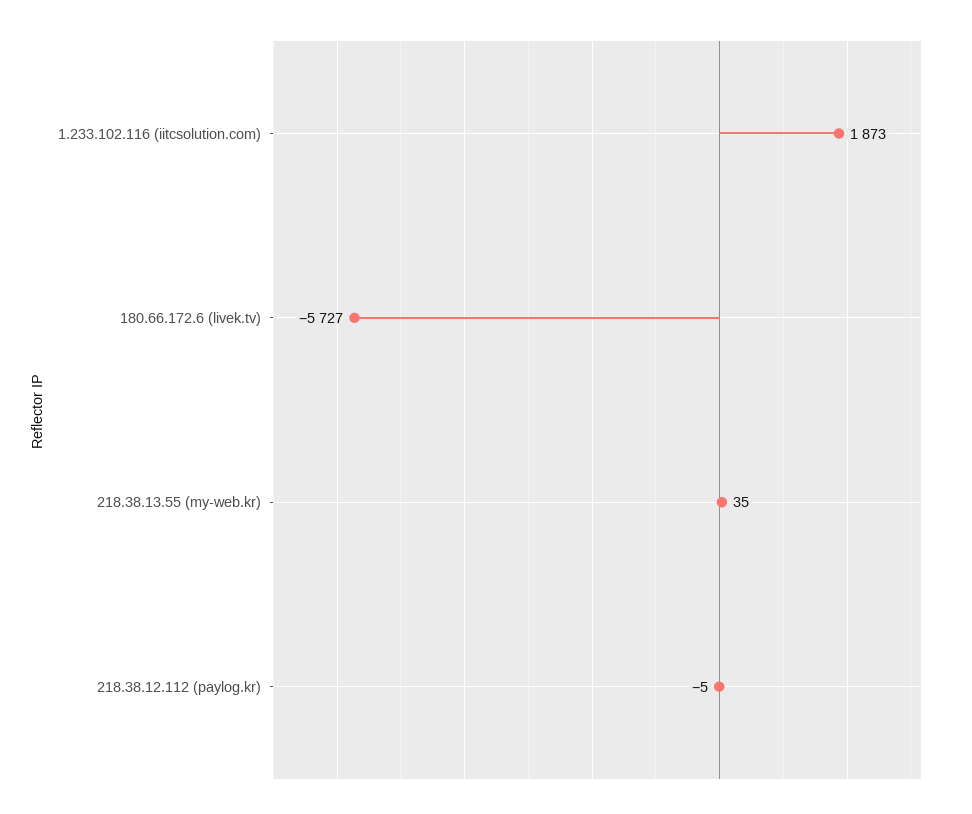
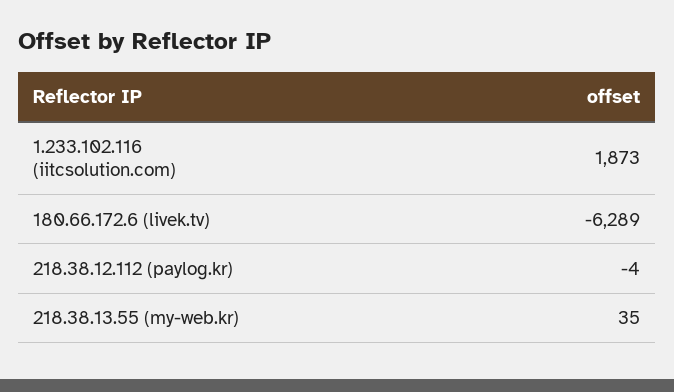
180.66.172.6 (livek.tv): -5727 -> -6289
218.38.12.112 (paylog.kr): -5 -> -4

